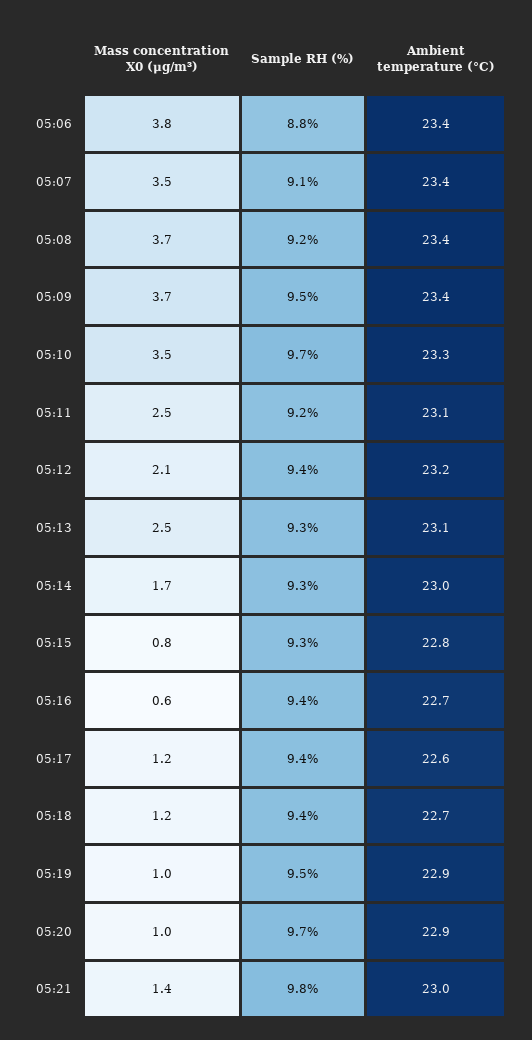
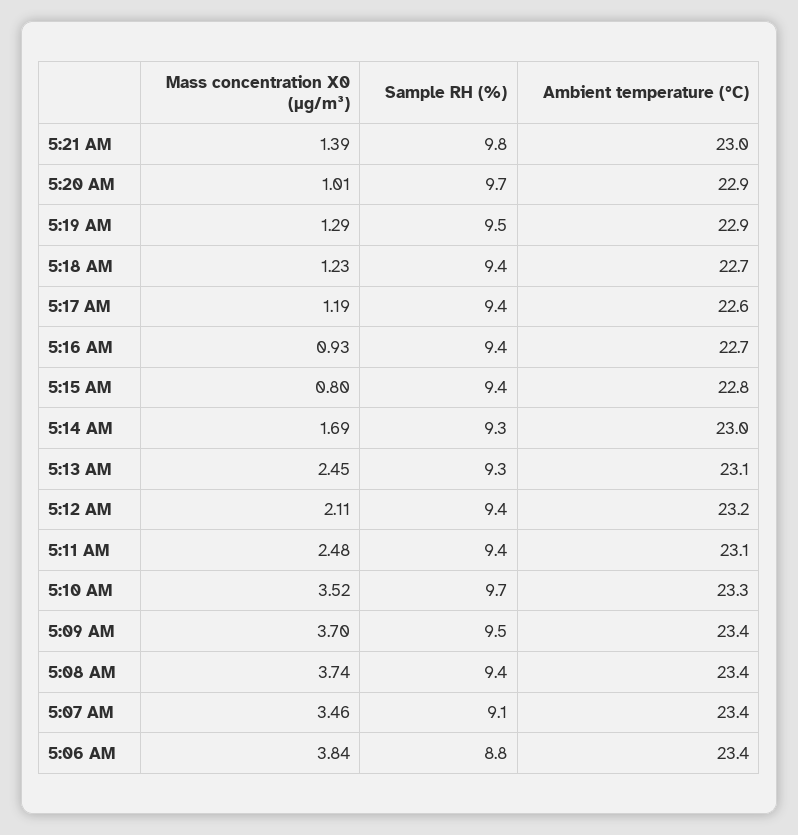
Sample RH (%), 05:08: 9.2 -> 9.4
Sample RH (%), 05:11: 9.2 -> 9.4
Sample RH (%), 05:15: 9.3 -> 9.4
Mass concentration X0 (μg/m³), 05:16: 0.6 -> 0.93
Mass concentration X0 (μg/m³), 05:19: 1 -> 1.29

